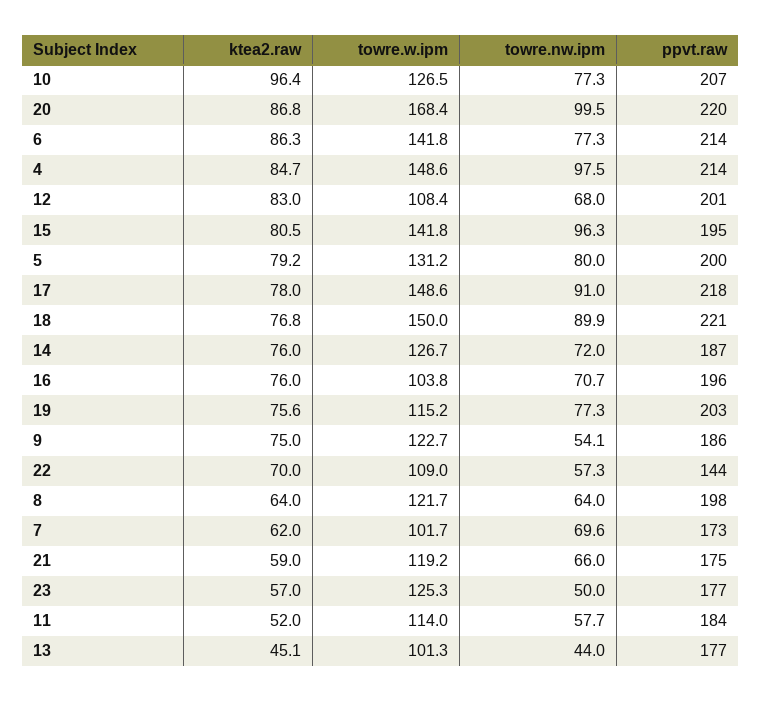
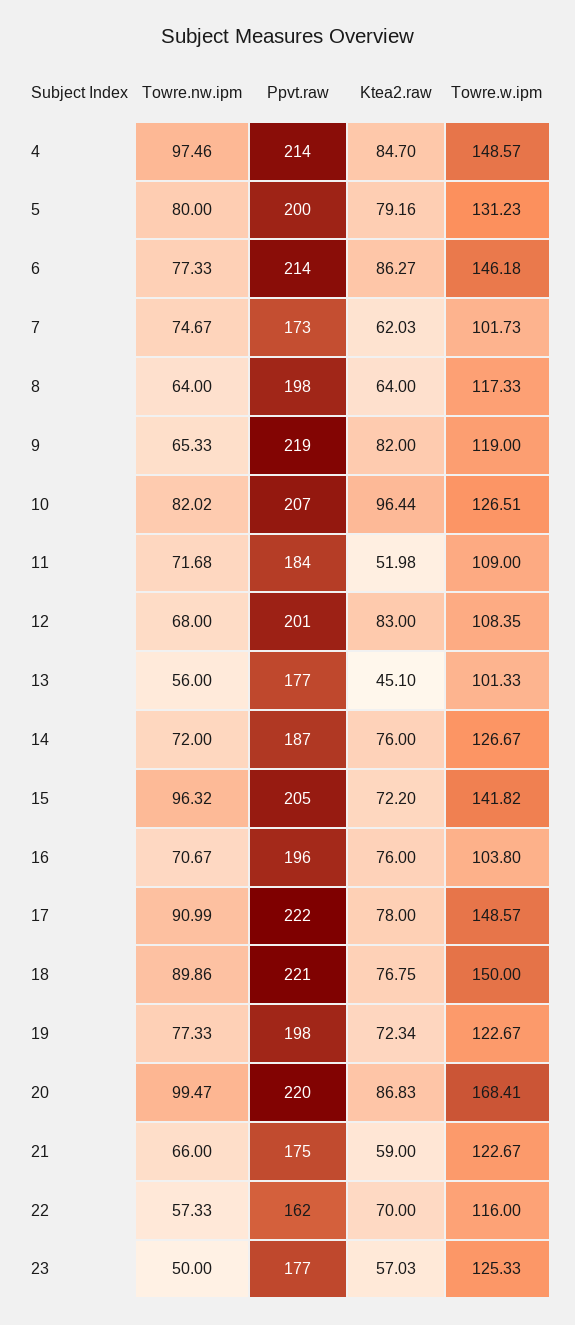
towre.nw.ipm, 10: 77.3 -> 82.02
towre.w.ipm, 6: 141.8 -> 146.18
ktea2.raw, 15: 80.5 -> 72.2
ppvt.raw, 15: 195 -> 205
ppvt.raw, 17: 218 -> 222
ktea2.raw, 19: 75.6 -> 72.34
towre.w.ipm, 19: 115.2 -> 122.67
ppvt.raw, 19: 203 -> 198
ktea2.raw, 9: 75 -> 82
towre.w.ipm, 9: 122.7 -> 119
towre.nw.ipm, 9: 54.1 -> 65.33
ppvt.raw, 9: 186 -> 219
towre.w.ipm, 22: 109 -> 116
ppvt.raw, 22: 144 -> 162
towre.w.ipm, 8: 121.7 -> 117.33
towre.nw.ipm, 7: 69.6 -> 74.67
towre.w.ipm, 21: 119.2 -> 122.67
towre.w.ipm, 11: 114 -> 109
towre.nw.ipm, 11: 57.7 -> 71.68
towre.nw.ipm, 13: 44 -> 56

